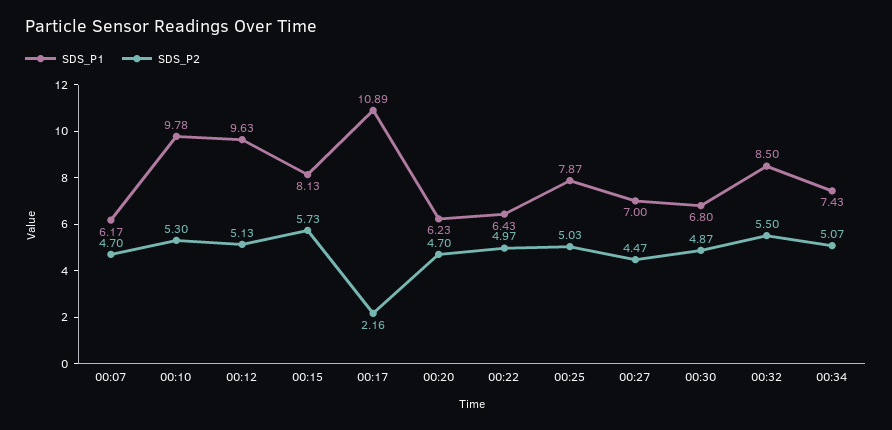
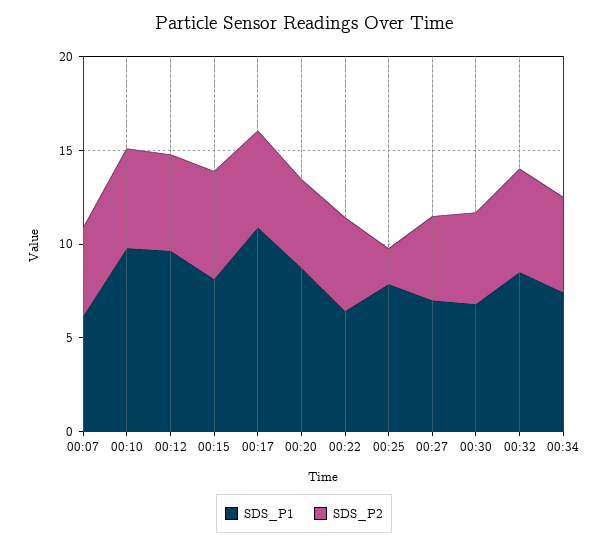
SDS_P2, 00:17: 2.16 -> 5
SDS_P1, 00:20: 6.23 -> 9
SDS_P2, 00:25: 5.03 -> 2

